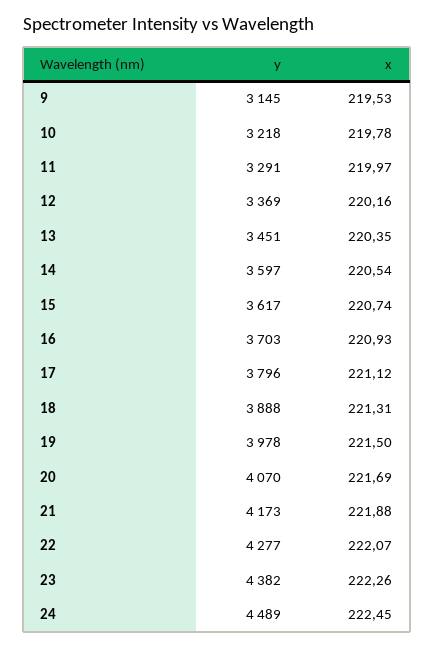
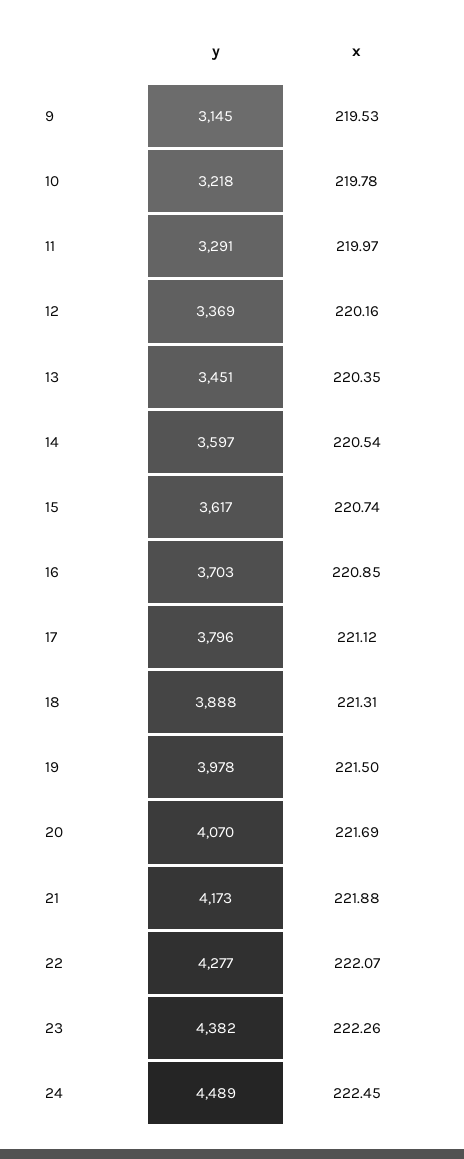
x, 16: 220.93 -> 220.85

